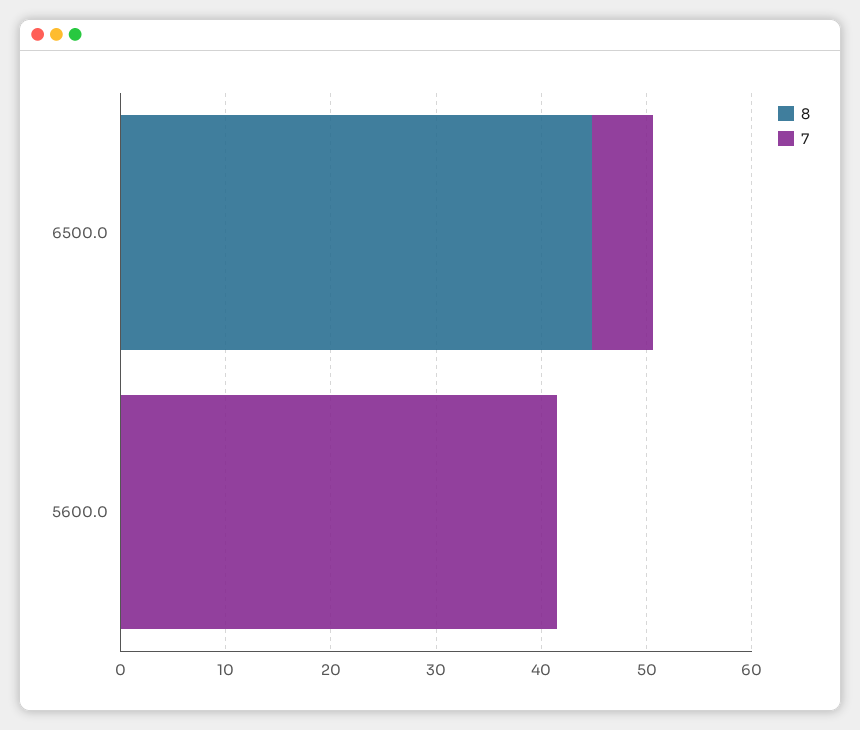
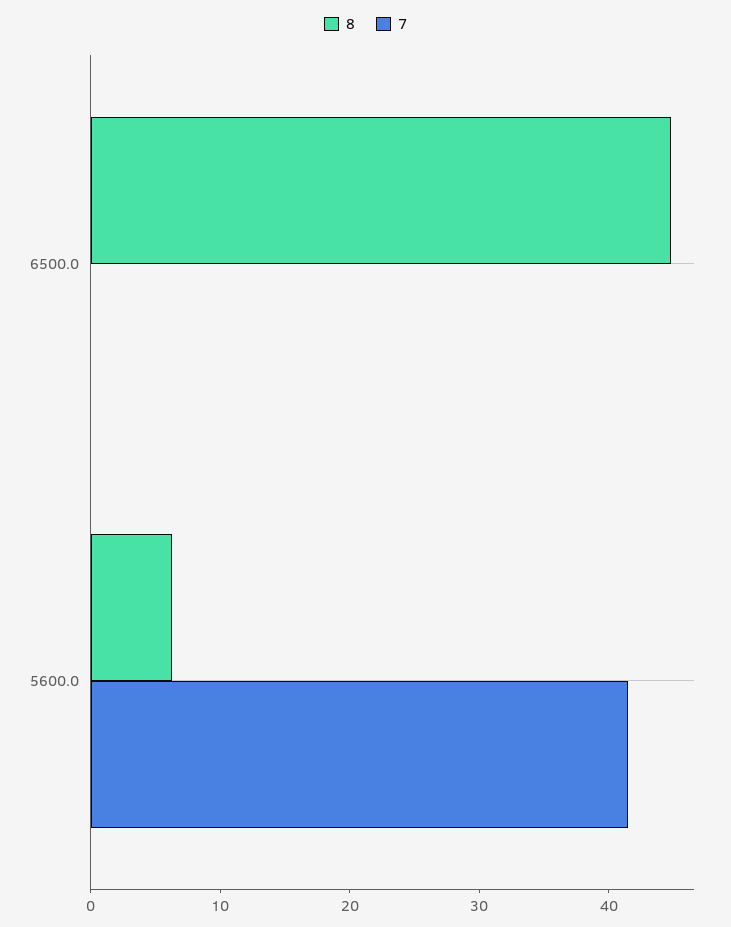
7, 6500.0: 6 -> 0
8, 5600.0: 0 -> 6

